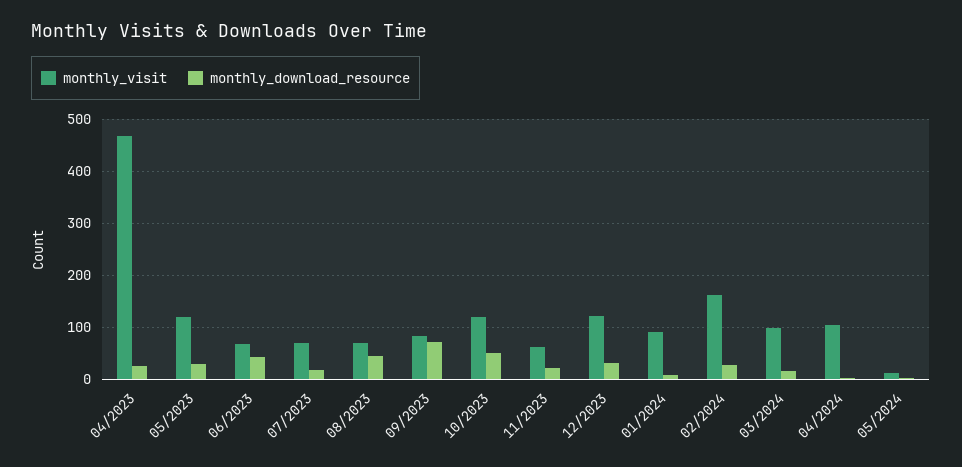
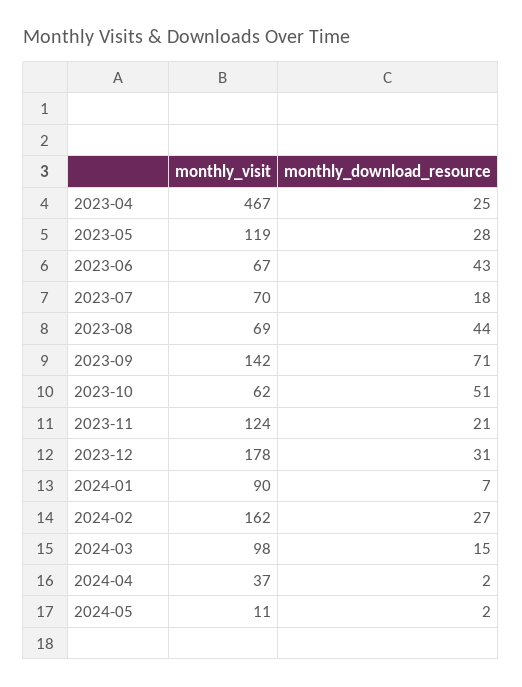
monthly_visit, 09/2023: 80 -> 142
monthly_visit, 10/2023: 120 -> 62
monthly_visit, 11/2023: 60 -> 124
monthly_visit, 12/2023: 120 -> 178
monthly_visit, 04/2024: 100 -> 37

